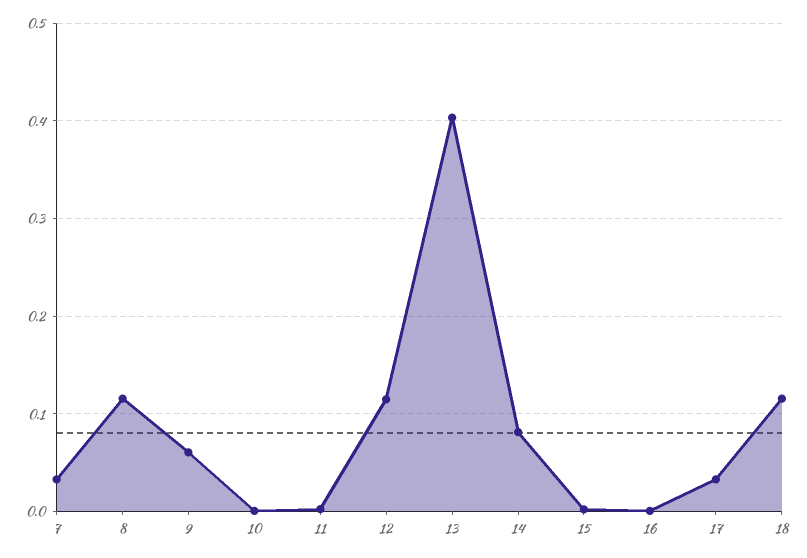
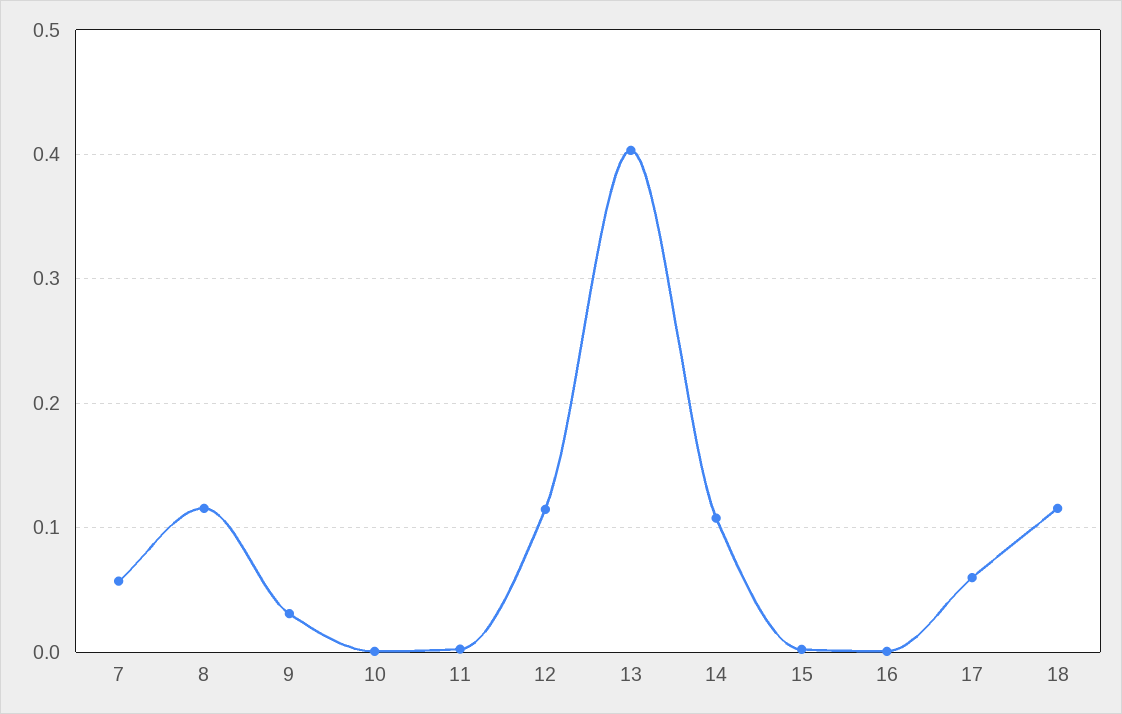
7: 0.03 -> 0.06
9: 0.06 -> 0.03
14: 0.08 -> 0.11
17: 0.03 -> 0.06

